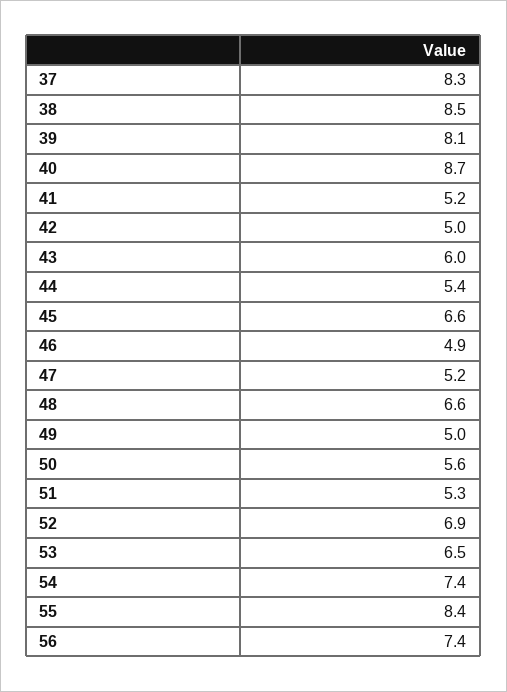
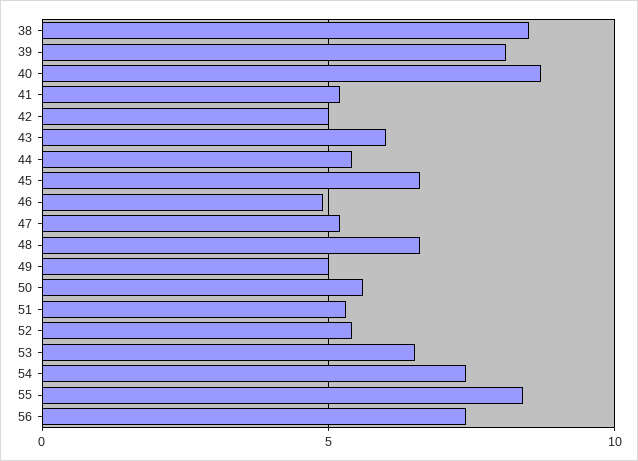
37: 8.3 -> none
52: 6.9 -> 5.5

